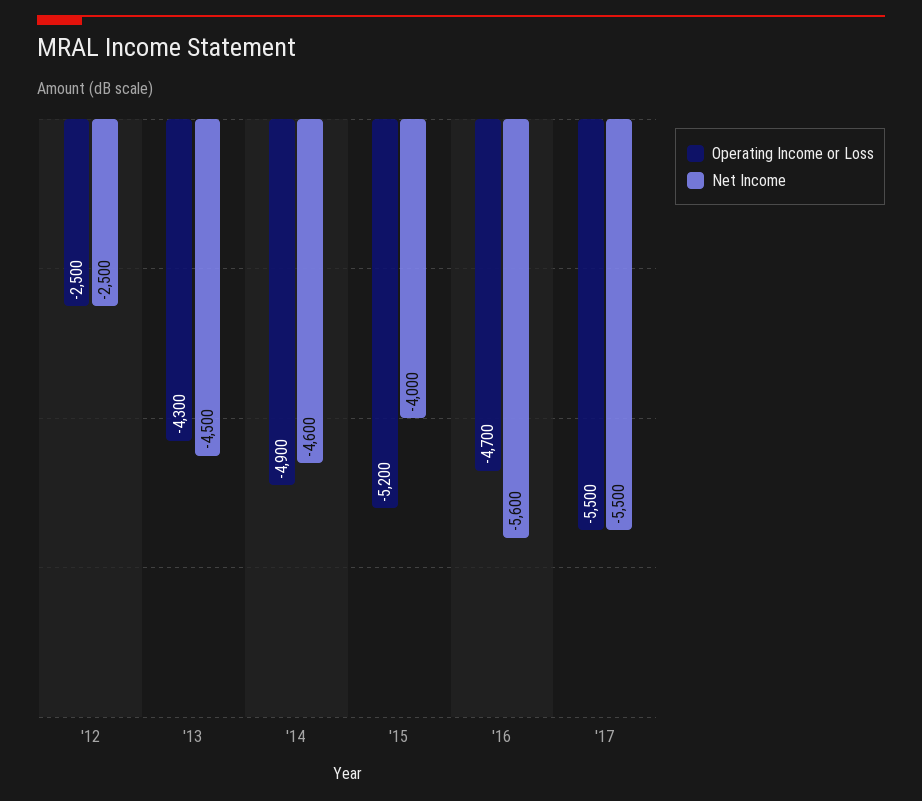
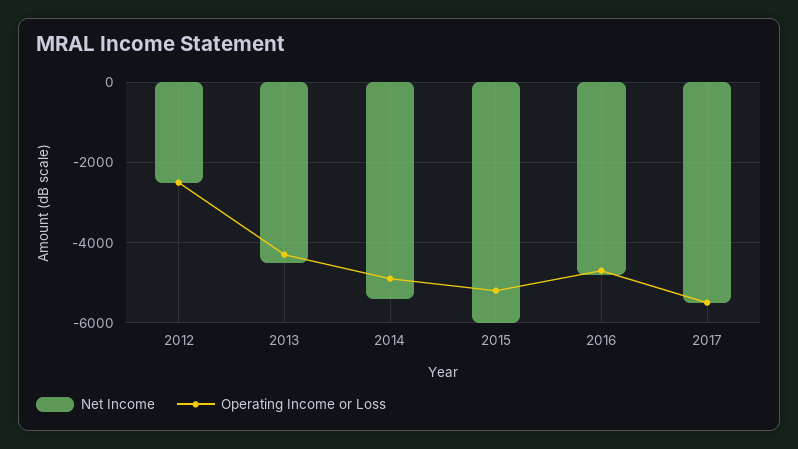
Net Income, '14: -4600 -> -5400
Net Income, '15: -4000 -> -6000
Net Income, '16: -5600 -> -4800

